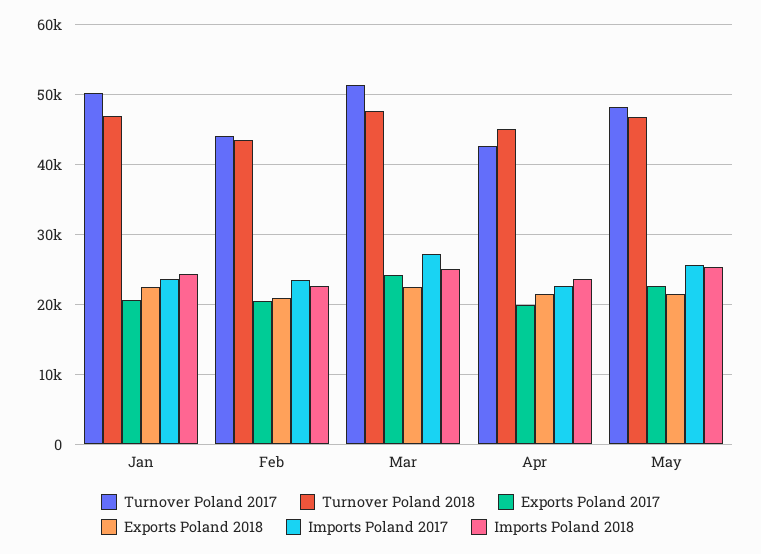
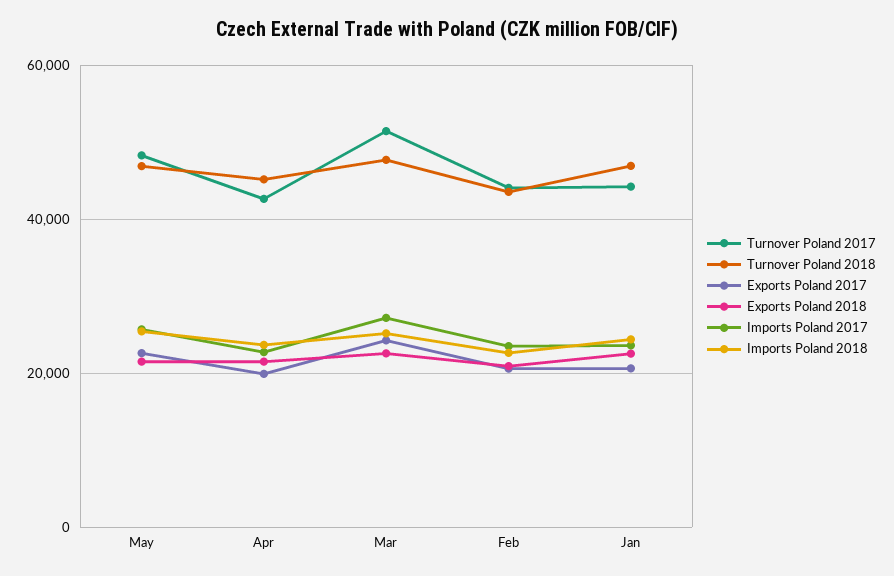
Turnover Poland 2017, Jan: 50000 -> 44000

